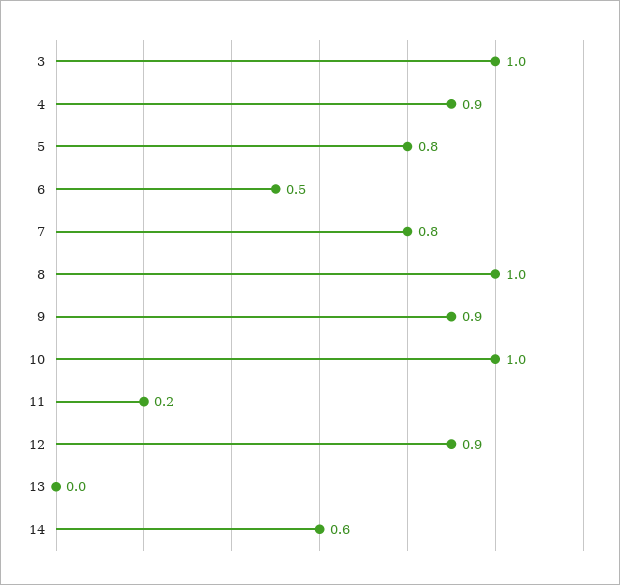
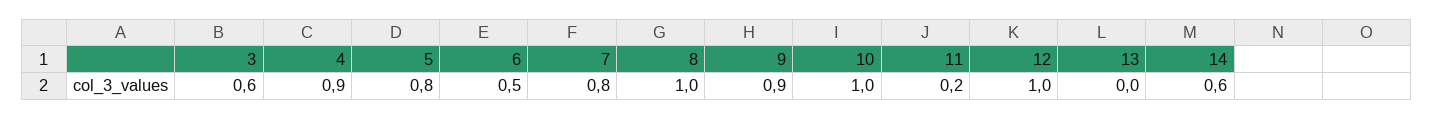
3: 1 -> 0.6
12: 0.9 -> 1

